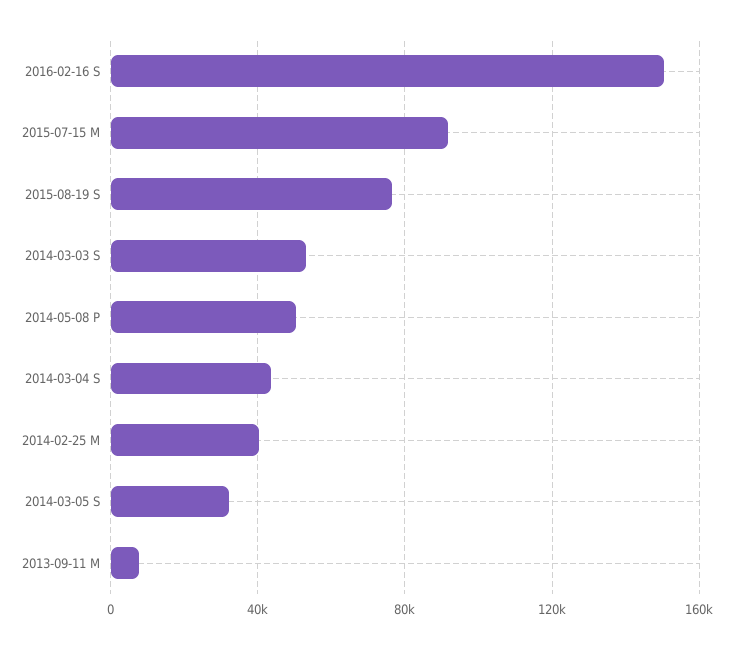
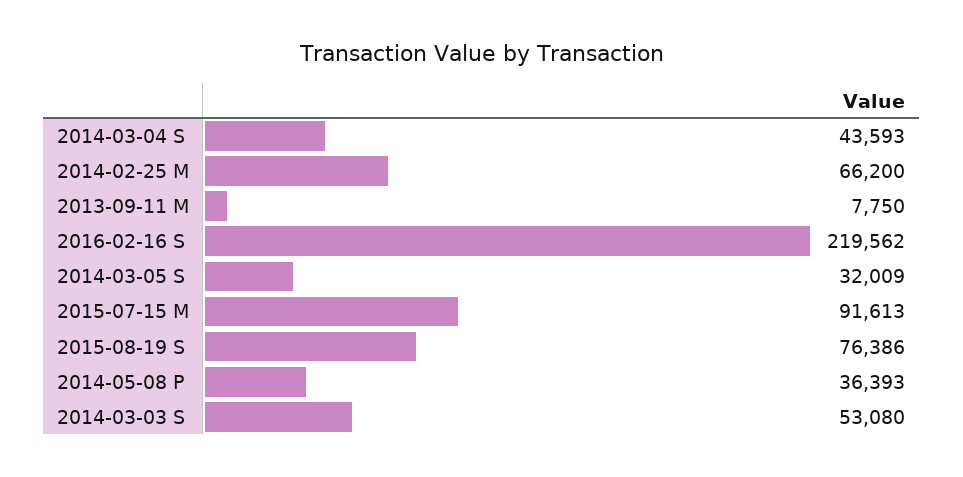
2016-02-16 S: 150000 -> 219562
2014-05-08 P: 50000 -> 36393
2014-02-25 M: 40000 -> 66200

